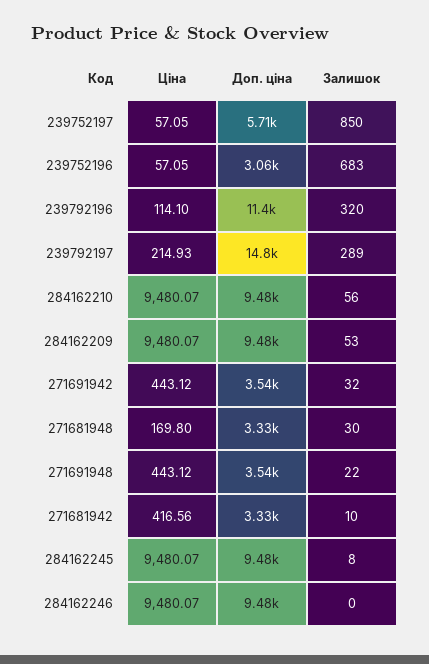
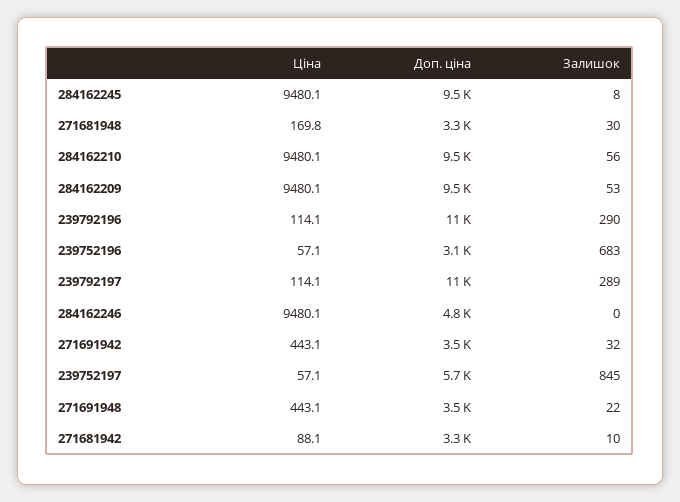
Залишок, 239752197: 850 -> 845
Залишок, 239792196: 320 -> 290
Ціна, 239792197: 214.93 -> 114.1
Доп. ціна, 239792197: 14800 -> 11000
Ціна, 271681942: 416.56 -> 88.1
Доп. ціна, 284162246: 9480 -> 4800

